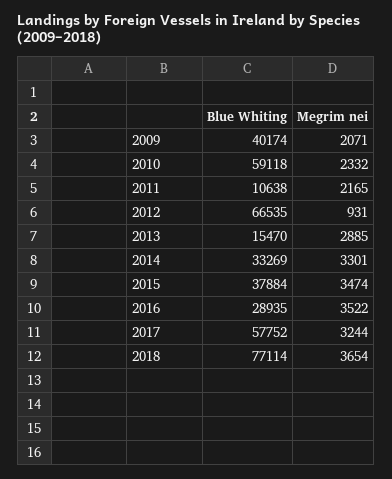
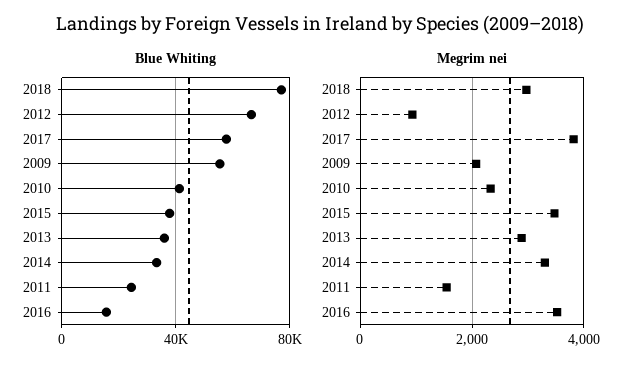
Blue Whiting, 2009: 40174 -> 55000
Blue Whiting, 2010: 59118 -> 40000
Blue Whiting, 2011: 10638 -> 25000
Megrim nei, 2011: 2165 -> 1600
Blue Whiting, 2013: 15470 -> 35000
Blue Whiting, 2016: 28935 -> 15000
Megrim nei, 2017: 3244 -> 3800
Megrim nei, 2018: 3654 -> 3000

